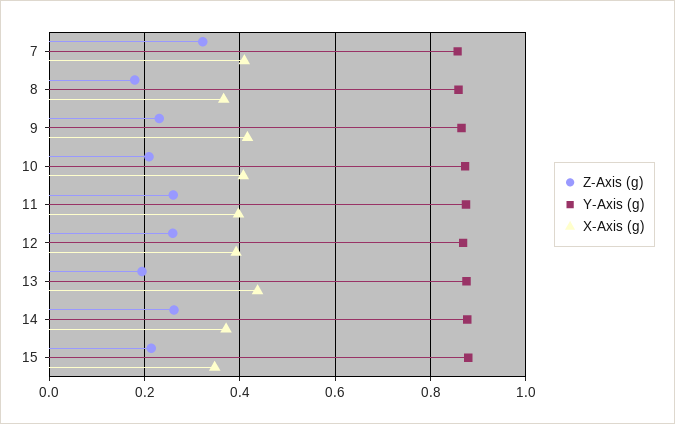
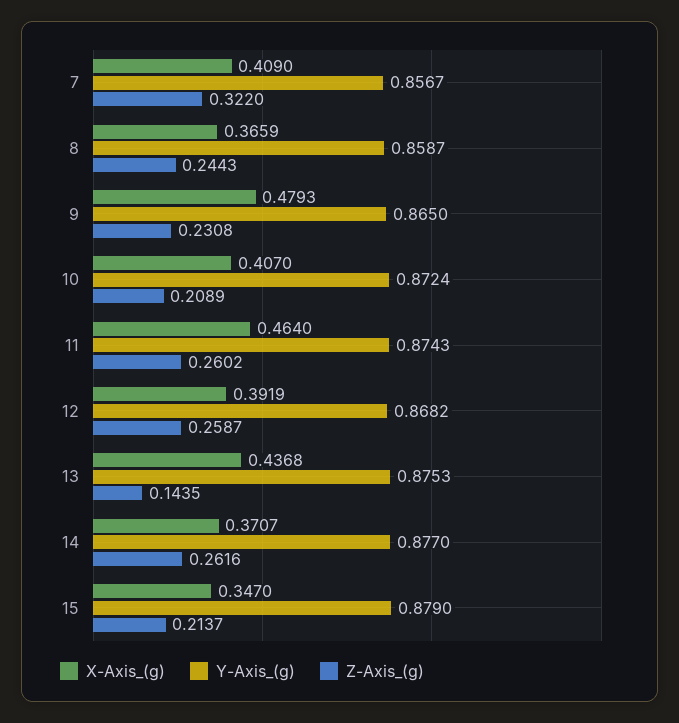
Z-Axis (g), 8: 0.18 -> 0.2443
X-Axis (g), 9: 0.42 -> 0.4793
X-Axis (g), 11: 0.4 -> 0.464
Z-Axis (g), 13: 0.2 -> 0.1435

